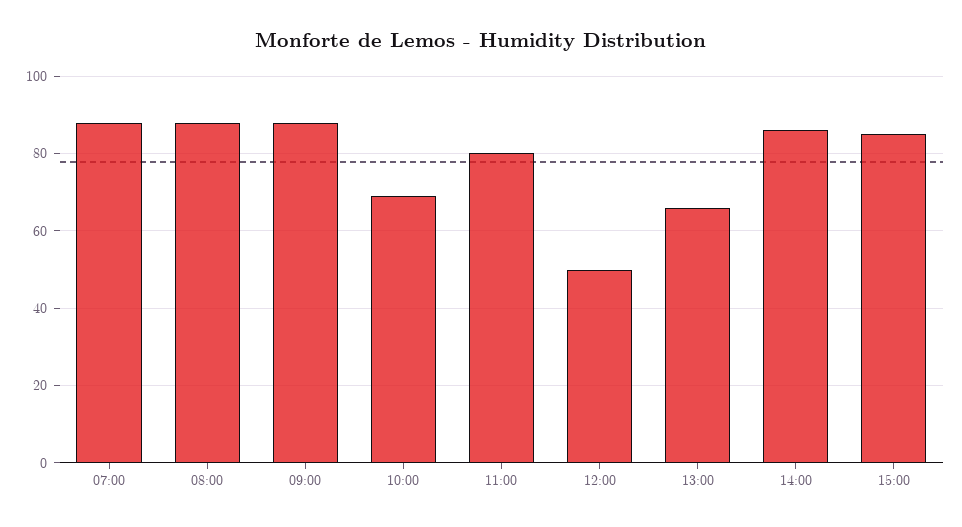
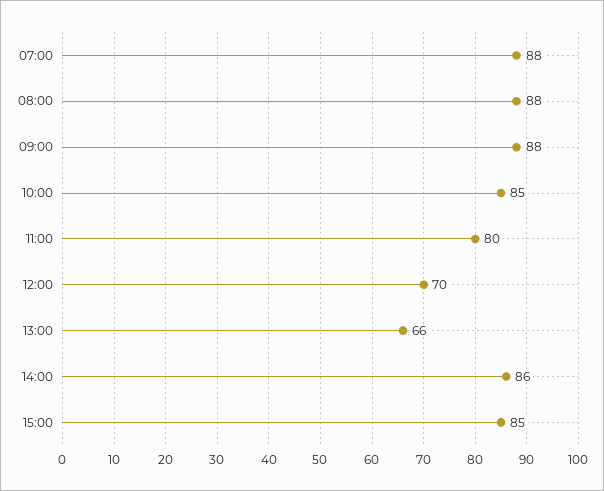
10:00: 70 -> 85
12:00: 50 -> 70

